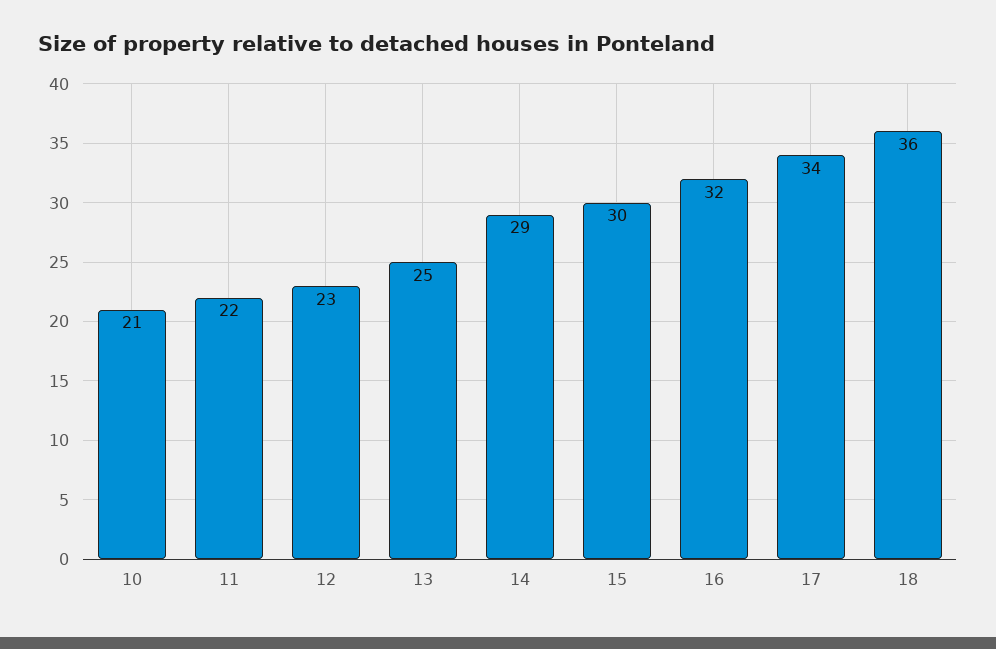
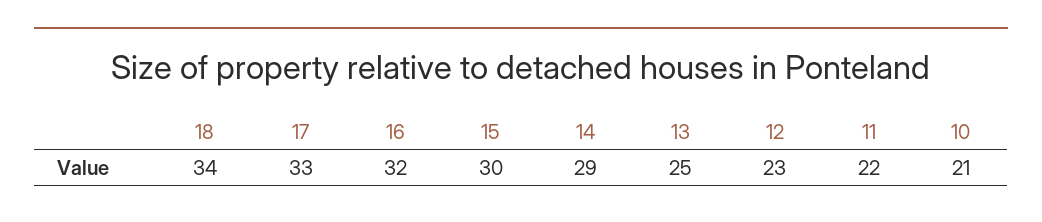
17: 34 -> 33
18: 36 -> 34

